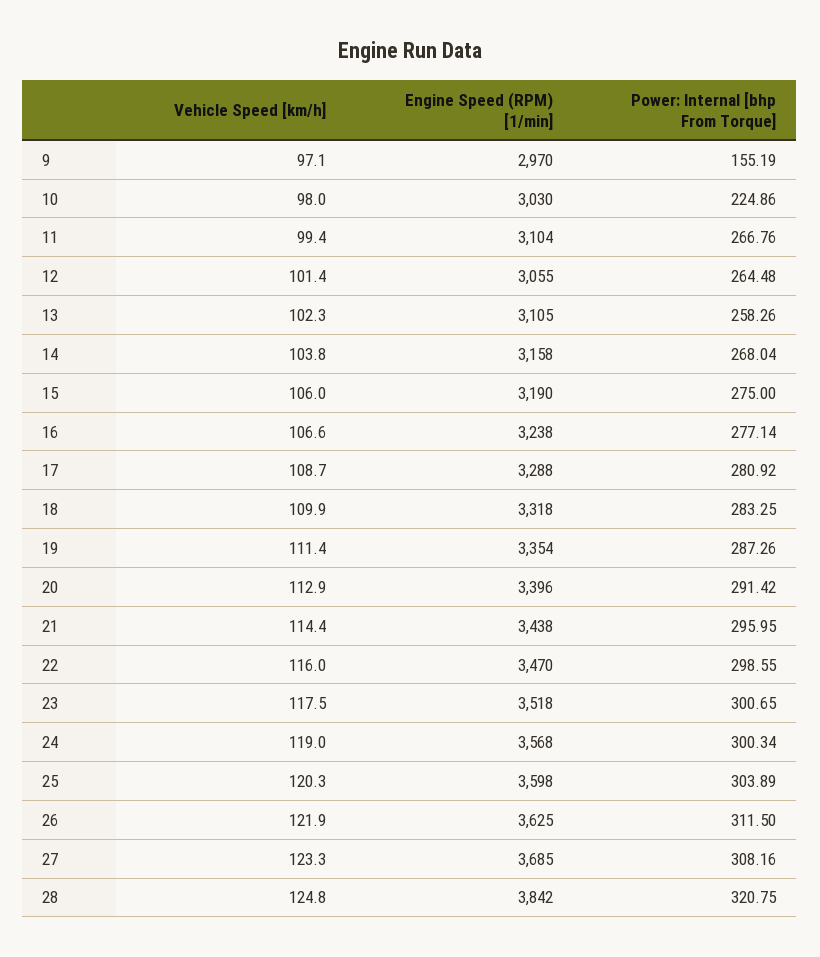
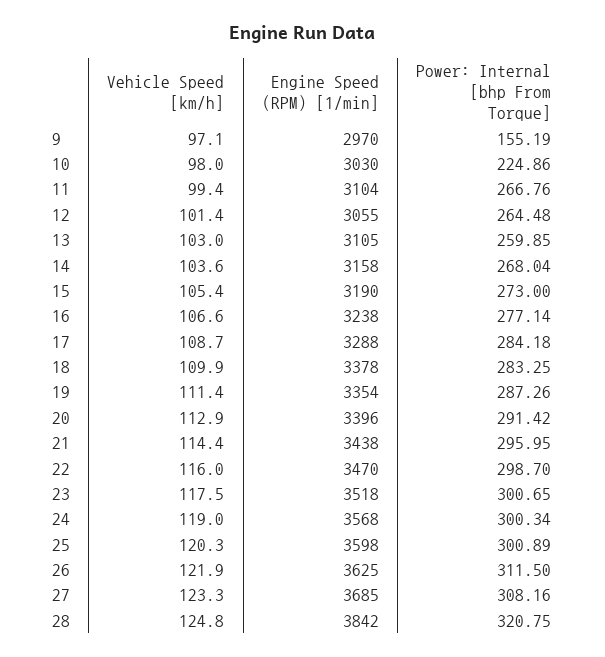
Vehicle Speed [km/h], 13: 102.3 -> 103
Power: Internal [bhp From Torque], 13: 258.26 -> 259.85
Vehicle Speed [km/h], 14: 103.8 -> 103.6
Vehicle Speed [km/h], 15: 106 -> 105.4
Power: Internal [bhp From Torque], 15: 275 -> 273
Power: Internal [bhp From Torque], 17: 280.92 -> 284.18
Engine Speed (RPM) [1/min], 18: 3318 -> 3378
Power: Internal [bhp From Torque], 22: 298.55 -> 298.7
Power: Internal [bhp From Torque], 25: 303.89 -> 300.89

